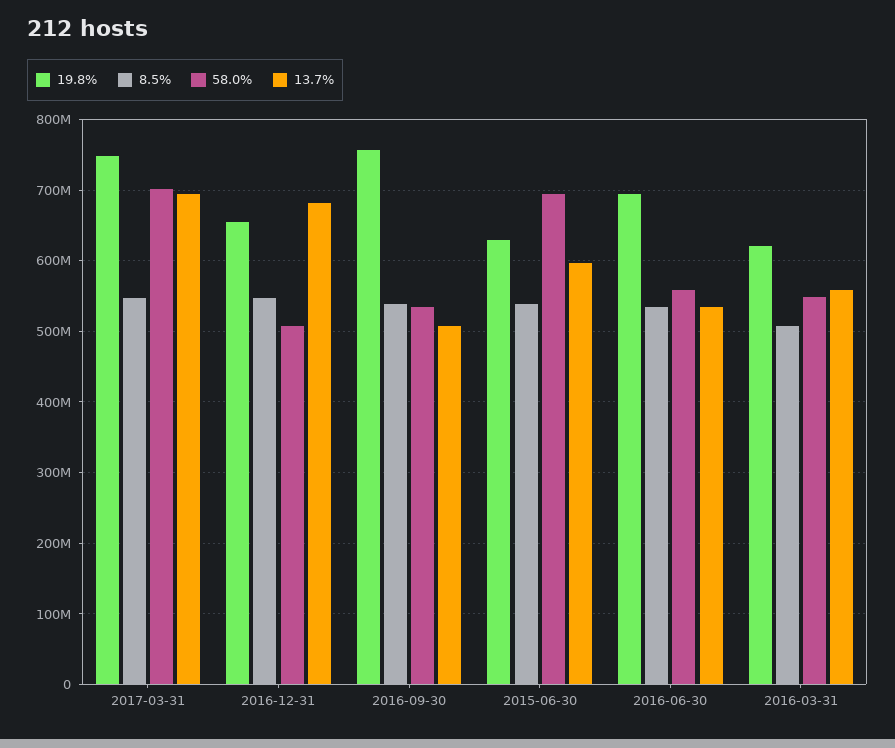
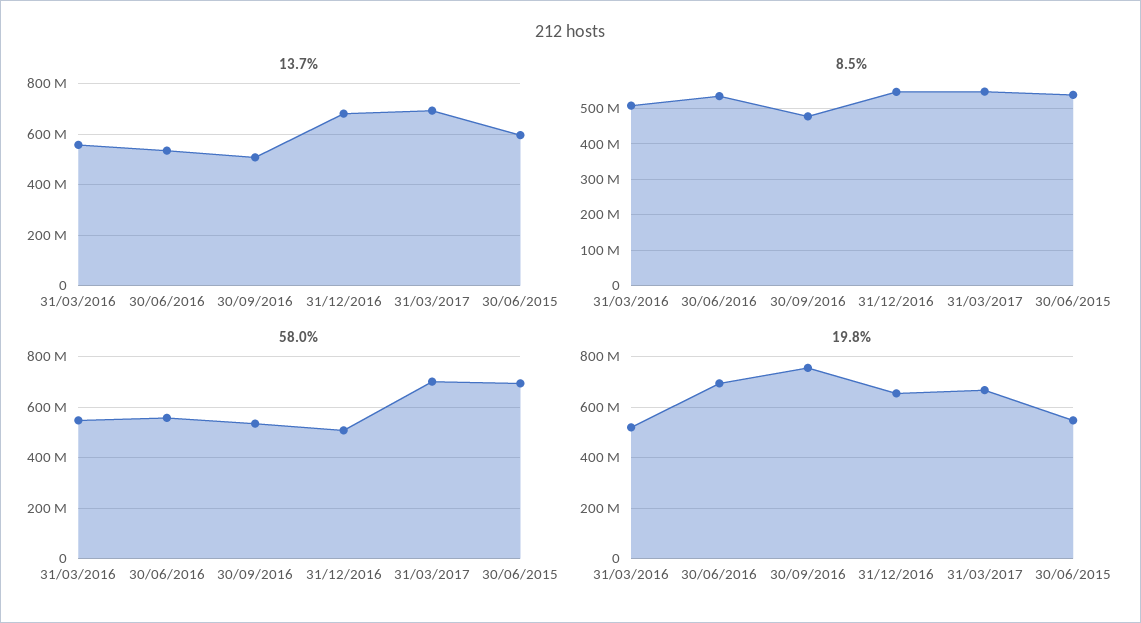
19.8%, 2017-03-31: 750000000 -> 675000000
8.5%, 2016-09-30: 540000000 -> 480000000
19.8%, 2015-06-30: 630000000 -> 550000000
19.8%, 2016-03-31: 620000000 -> 525000000

